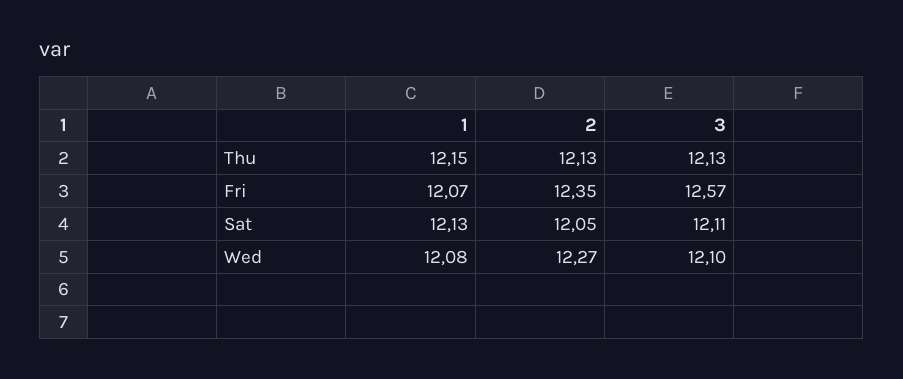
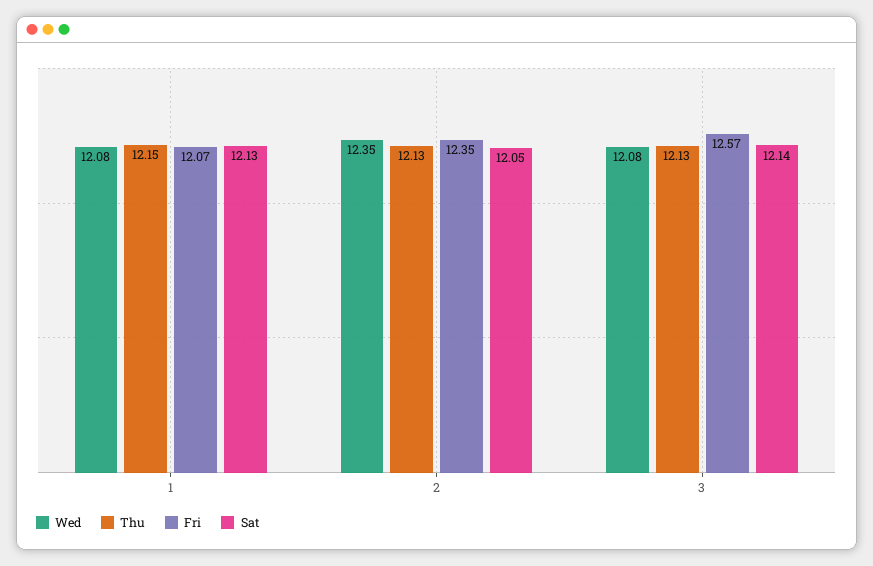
Sat, 3: 12.11 -> 12.14
Wed, 2: 12.27 -> 12.35
Wed, 3: 12.1 -> 12.08

